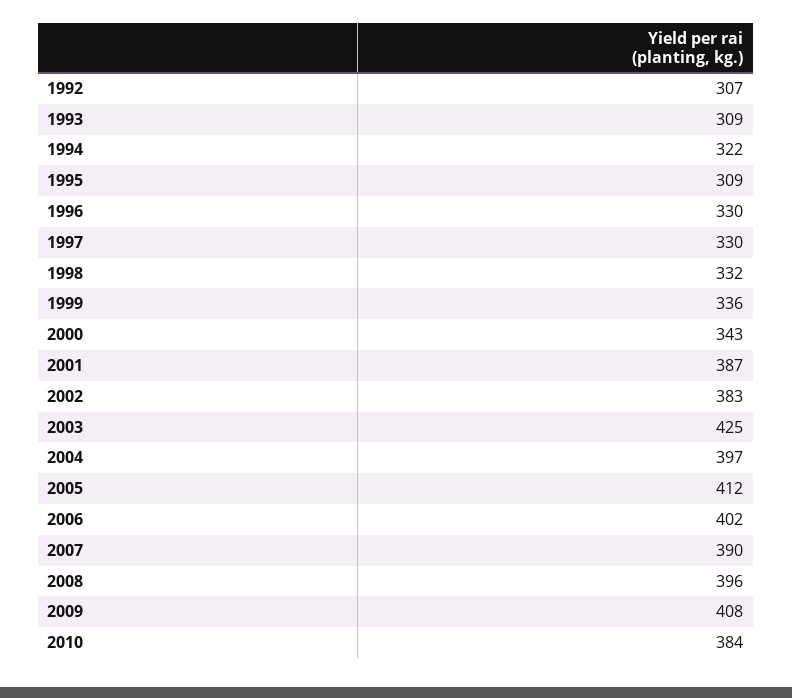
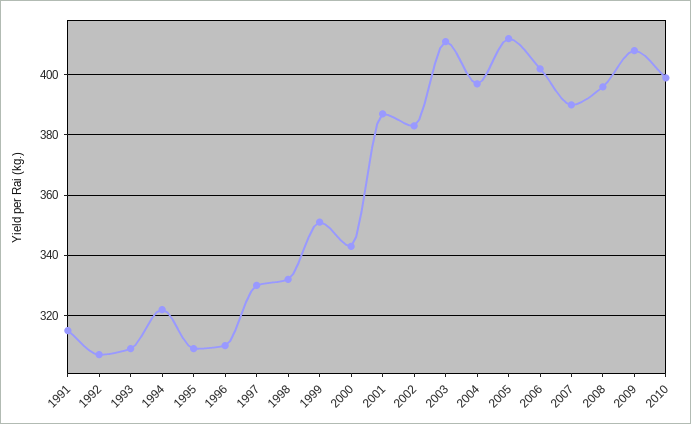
1996: 330 -> 310
1999: 336 -> 350
2003: 425 -> 410
2010: 384 -> 400
1991: none -> 315

